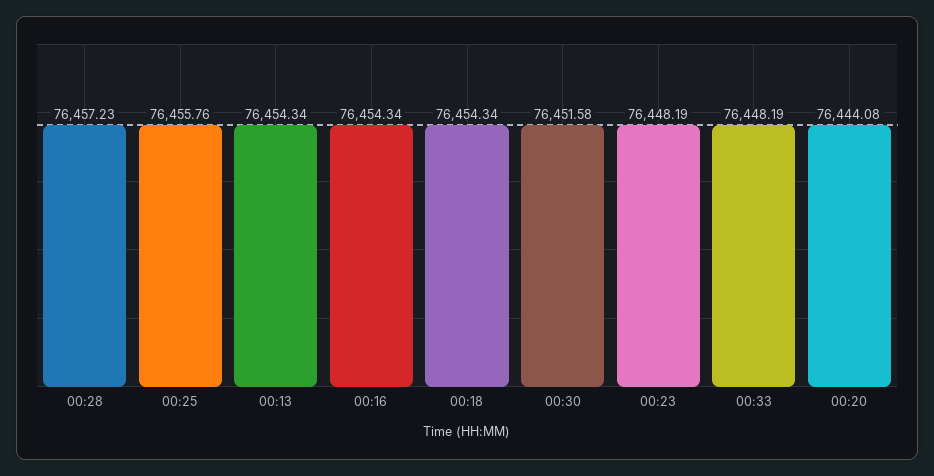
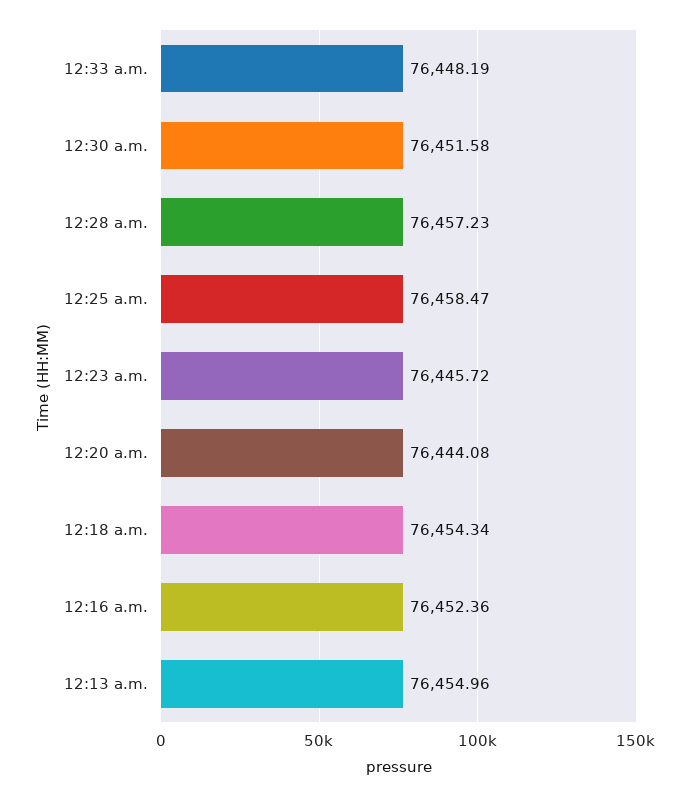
00:25: 76455.76 -> 76458.47
00:13: 76454.34 -> 76454.96
00:16: 76454.34 -> 76452.36
00:23: 76448.19 -> 76445.72

